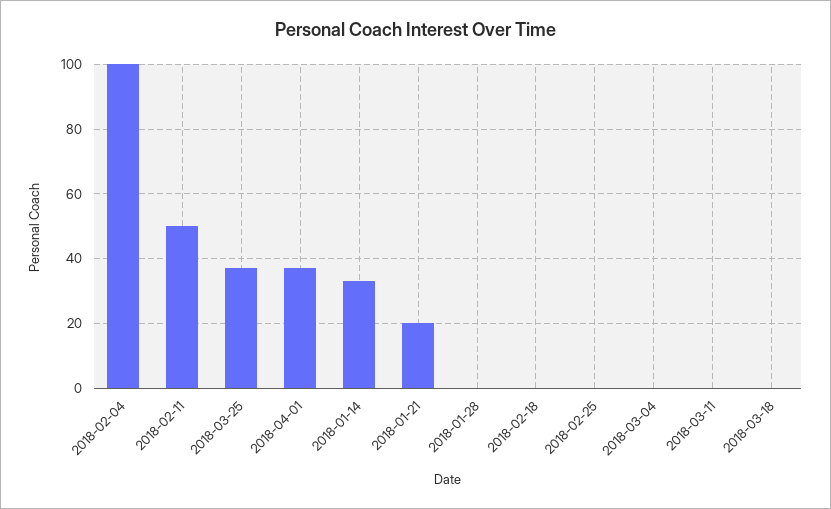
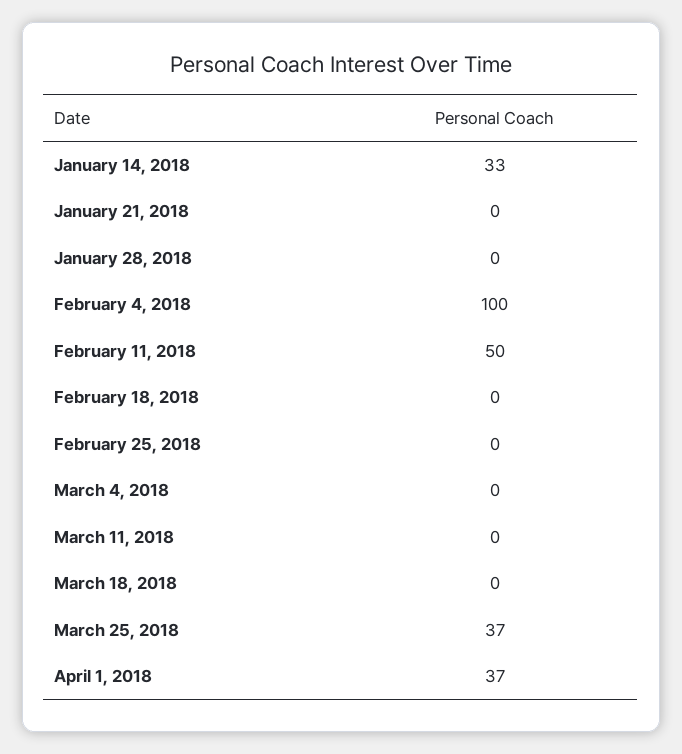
2018-01-21: 20 -> 0

